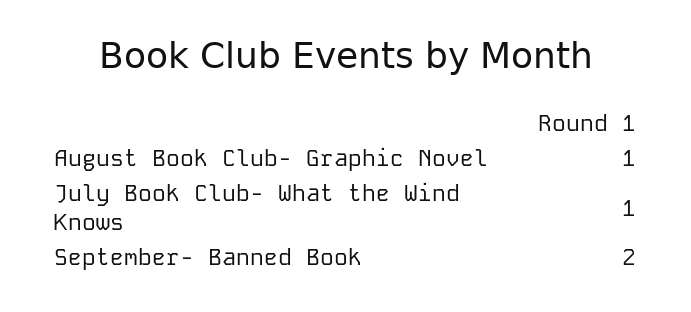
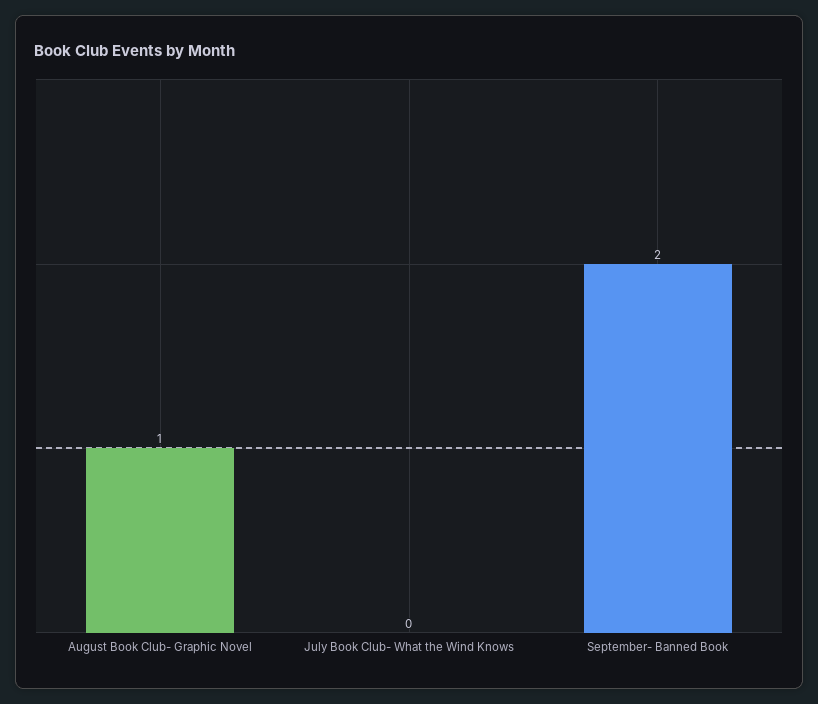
July Book Club- What the Wind Knows: 1 -> 0

